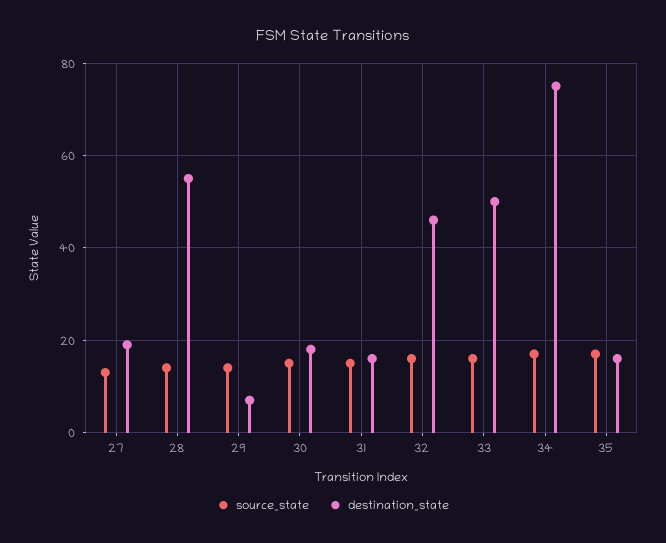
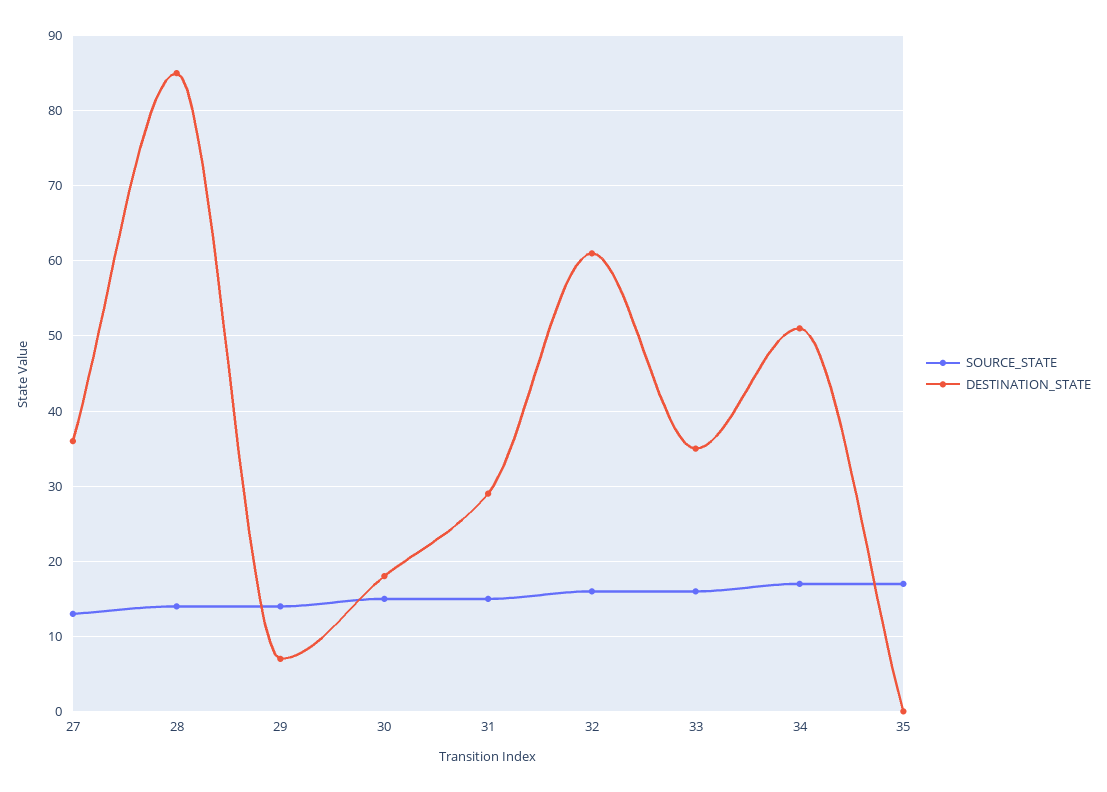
destination_state, 27: 20 -> 36
destination_state, 28: 55 -> 85
destination_state, 31: 15 -> 29
destination_state, 32: 45 -> 61
destination_state, 33: 50 -> 35
destination_state, 34: 75 -> 51
destination_state, 35: 15 -> 0

